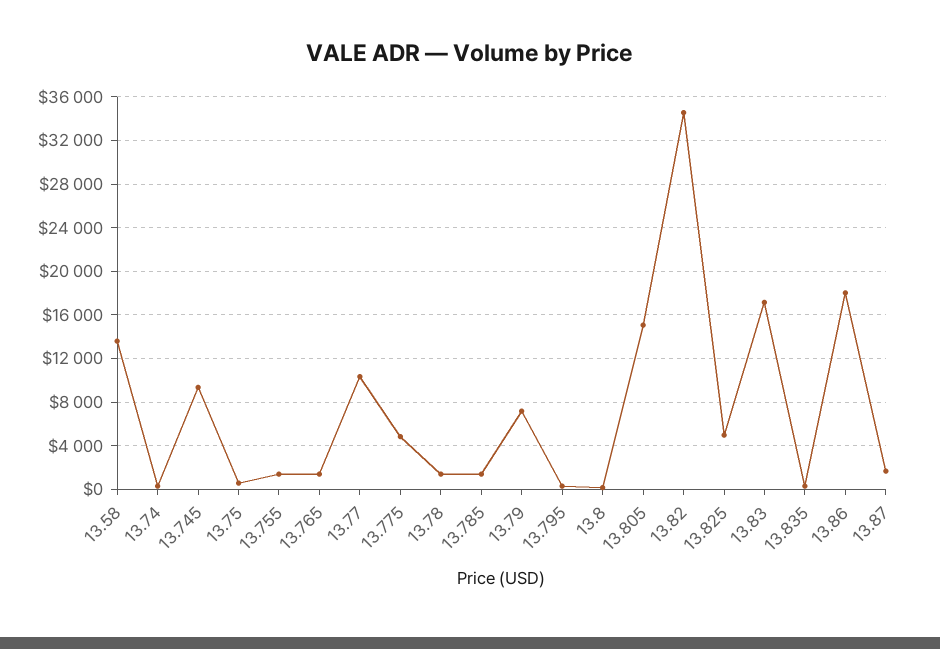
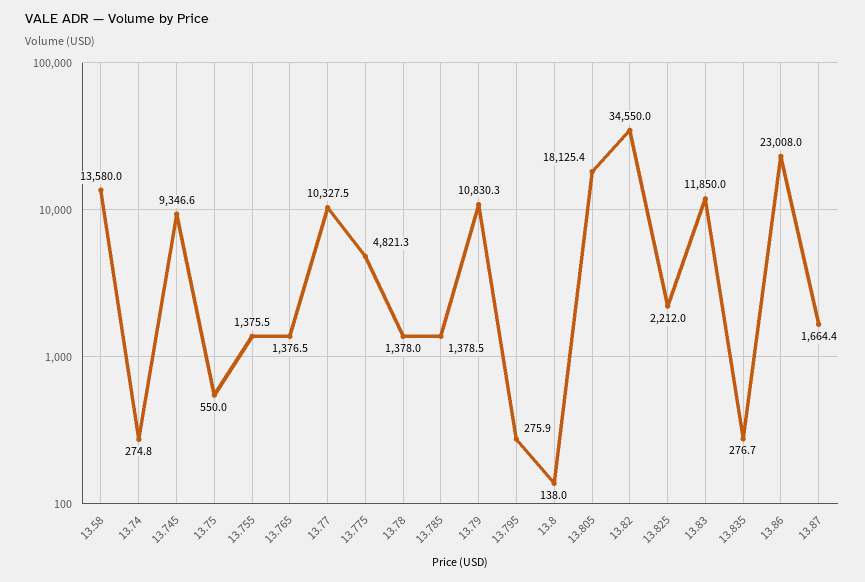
13.79: 7000 -> 10830.3
13.805: 15000 -> 18125.4
13.825: 5000 -> 2212
13.83: 17000 -> 11850
13.86: 18000 -> 23008

